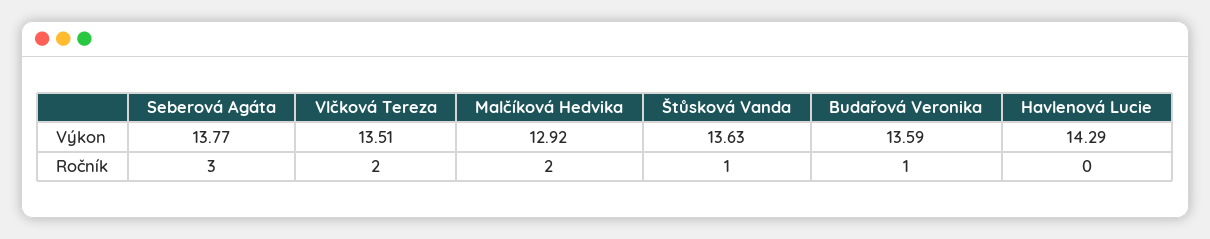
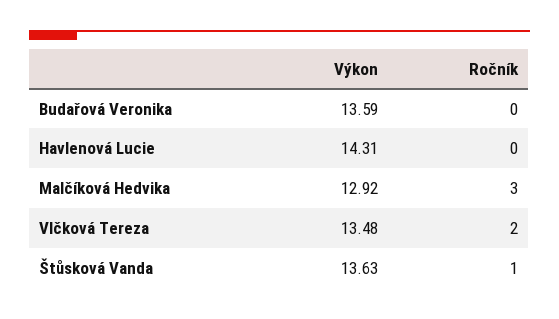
Seberová Agáta, Výkon: 13.77 -> none
Vlčková Tereza, Výkon: 13.51 -> 13.48
Havlenová Lucie, Výkon: 14.29 -> 14.31
Seberová Agáta, Ročník: 3 -> none
Malčíková Hedvika, Ročník: 2 -> 3
Budařová Veronika, Ročník: 1 -> 0

